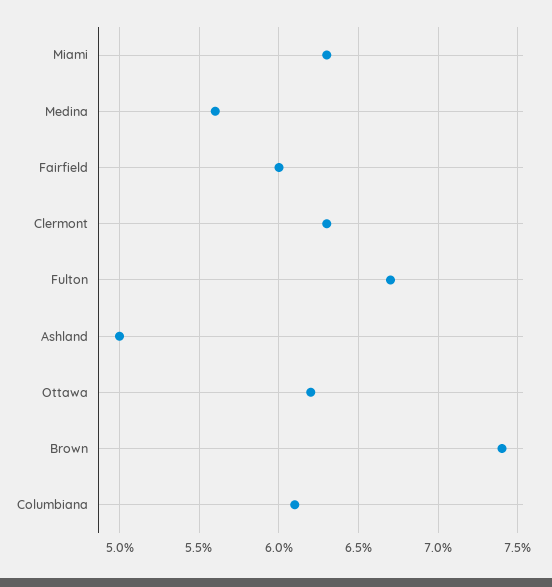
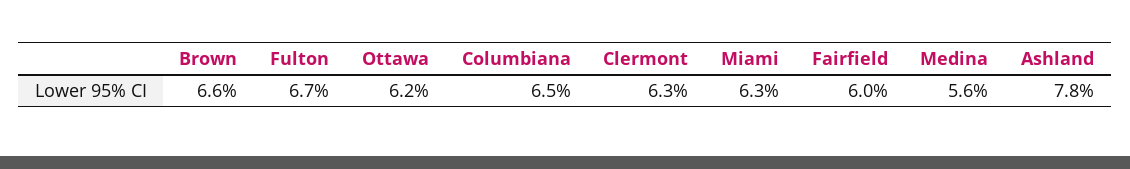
Ashland: 5 -> 7.8
Brown: 7.4 -> 6.6
Columbiana: 6.1 -> 6.5

